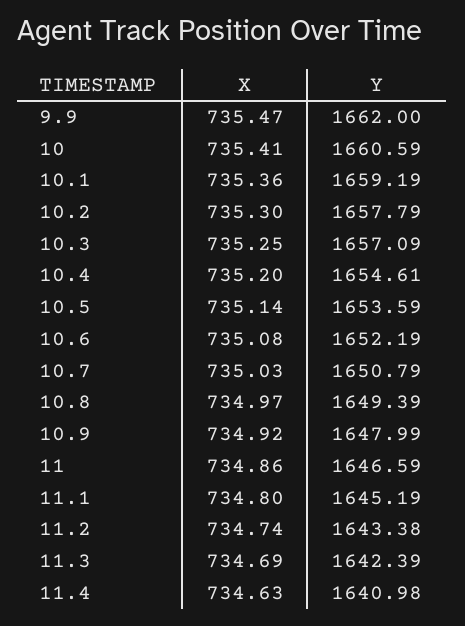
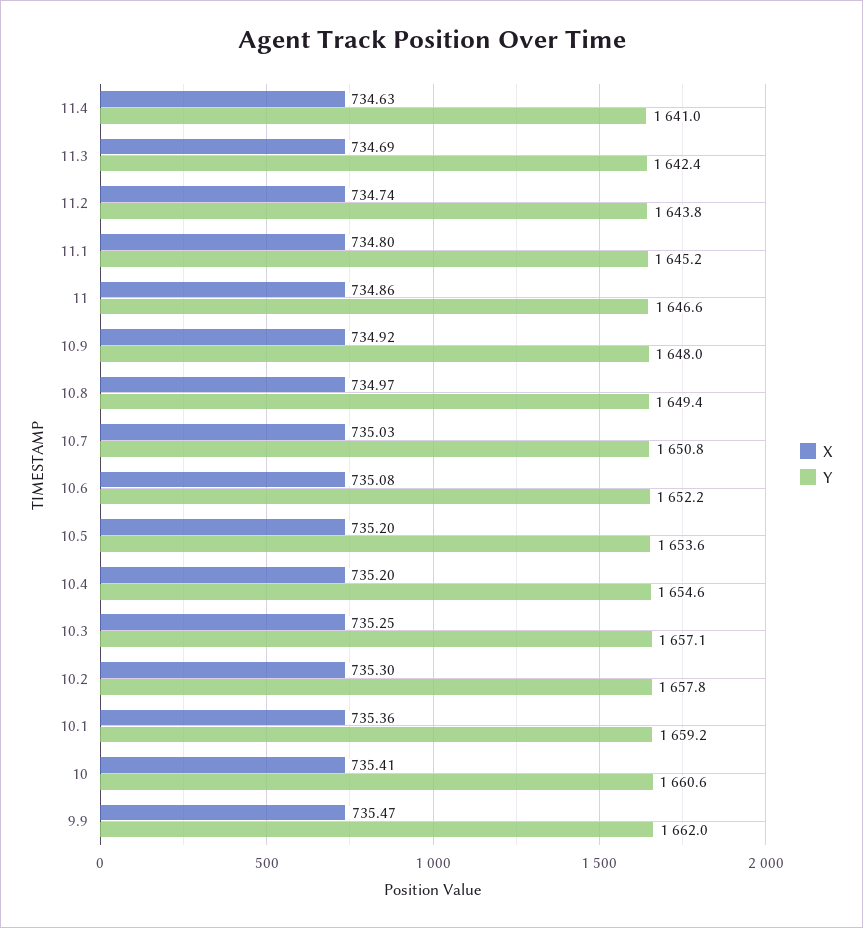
X, 10.5: 735.14 -> 735.2
Y, 11.2: 1643.38 -> 1643.8

